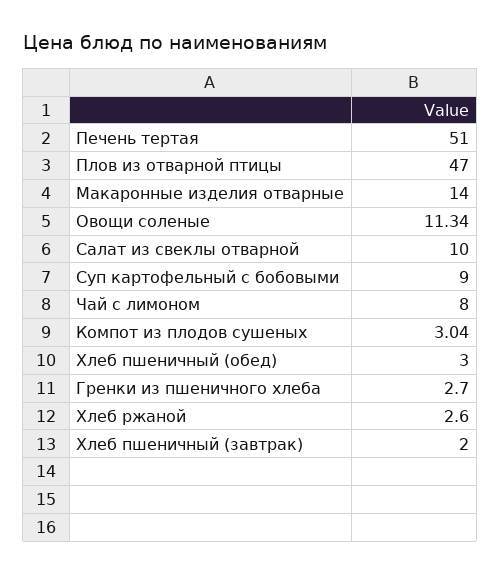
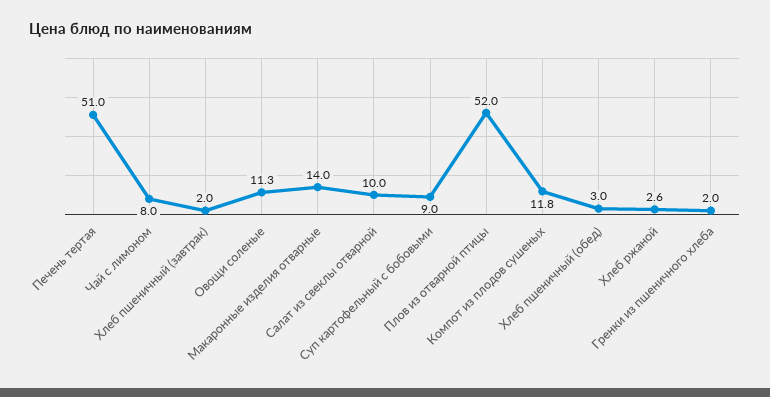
Плов из отварной птицы: 47 -> 52
Компот из плодов сушеных: 3.04 -> 11.8
Гренки из пшеничного хлеба: 2.7 -> 2

